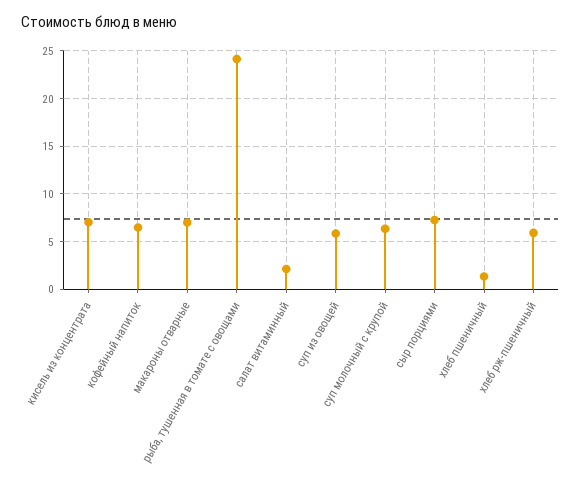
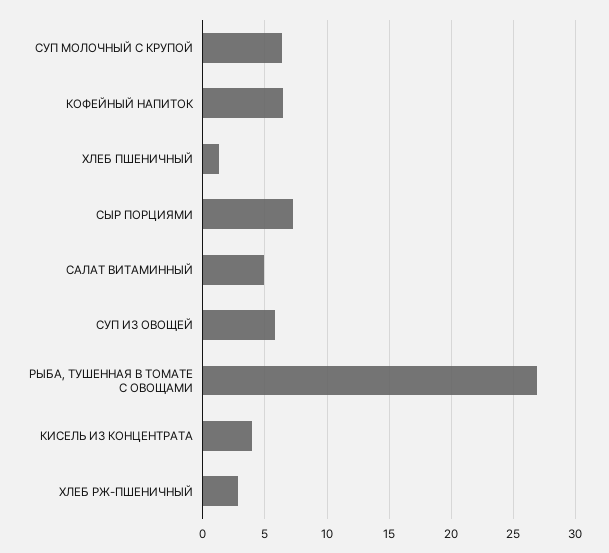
кисель из концентрата: 7 -> 4
макароны отварные: 7 -> none
рыба, тушенная в томате с овощами: 24 -> 27
салат витаминный: 2 -> 5
хлеб рж-пшеничный: 6 -> 3

